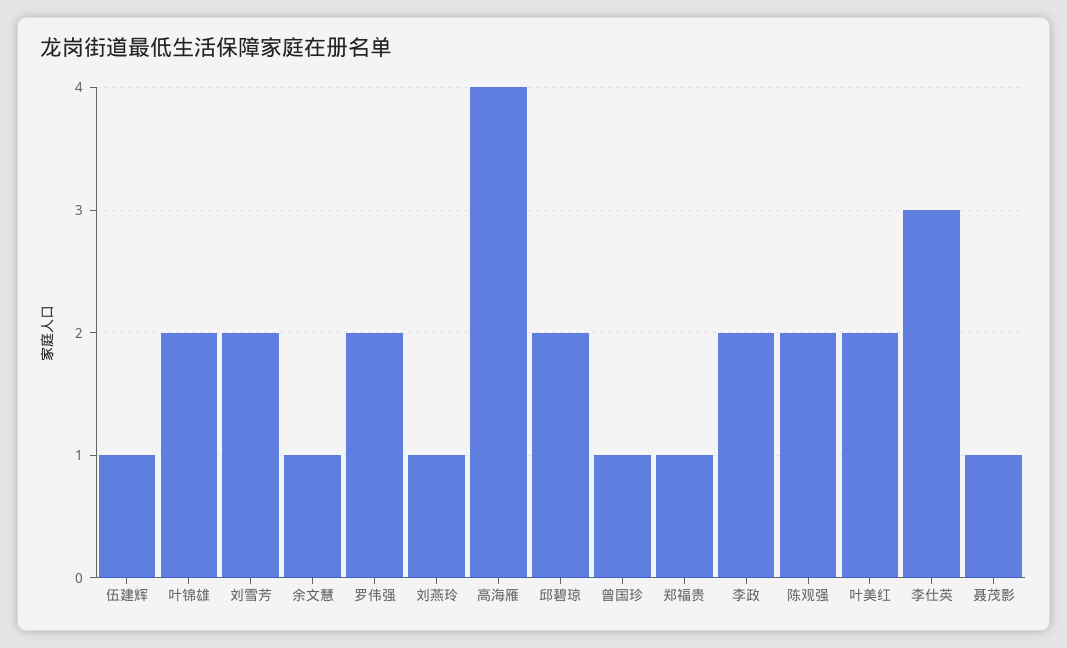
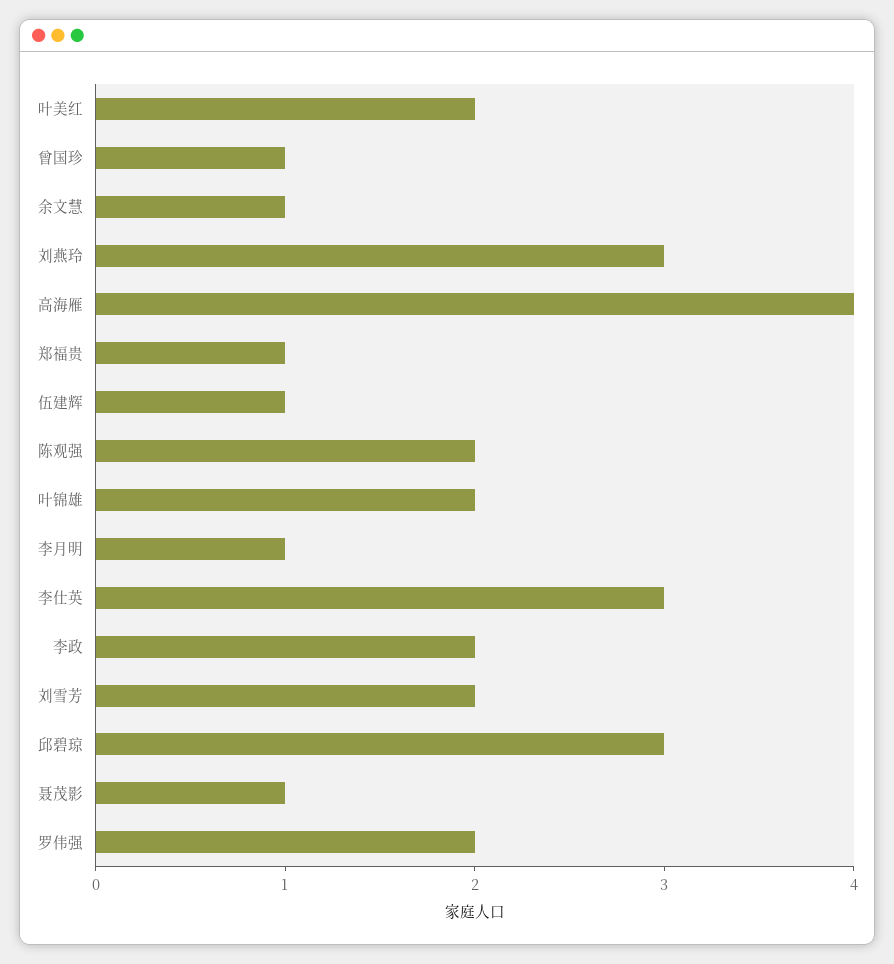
刘燕玲: 1 -> 3
邱碧琼: 2 -> 3
李月明: none -> 1

